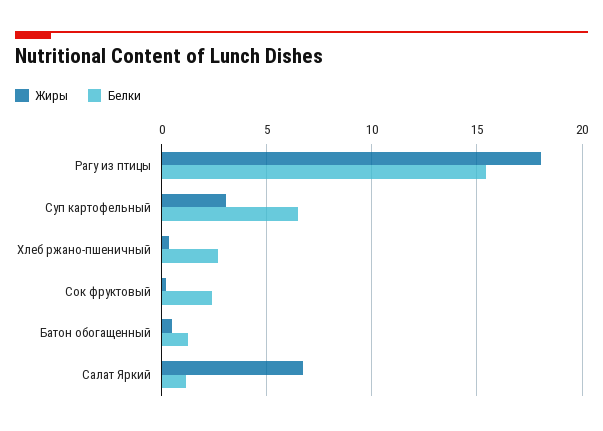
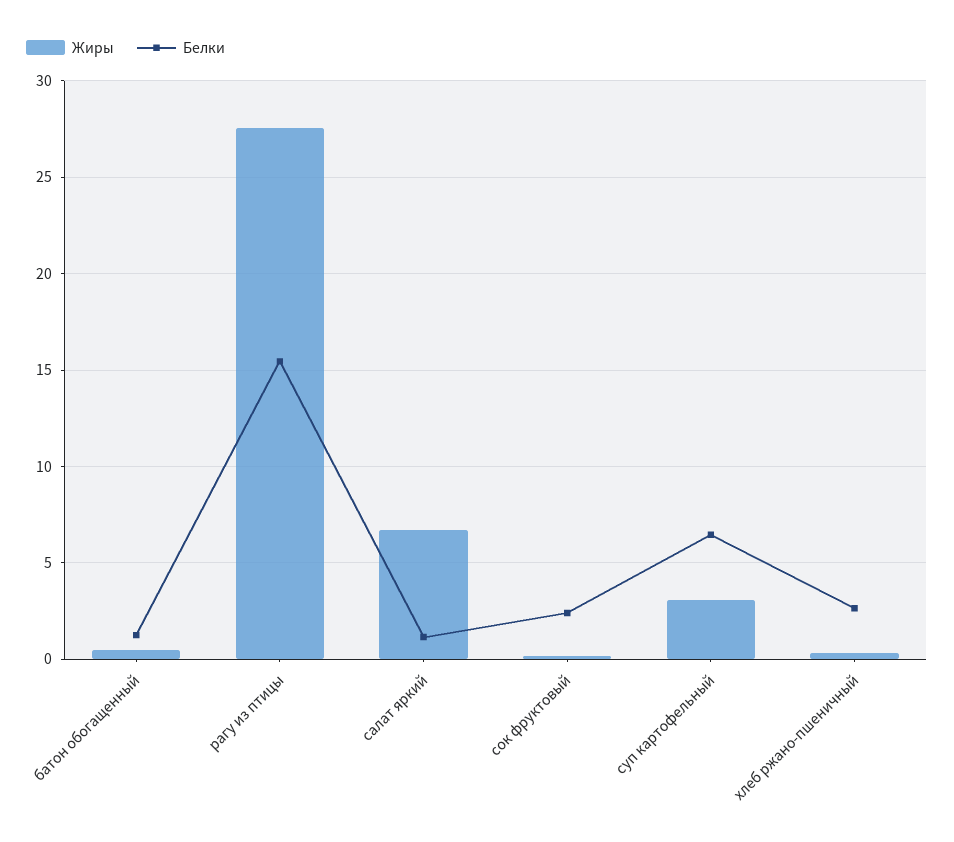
Жиры, Рагу из птицы: 18 -> 27.5

